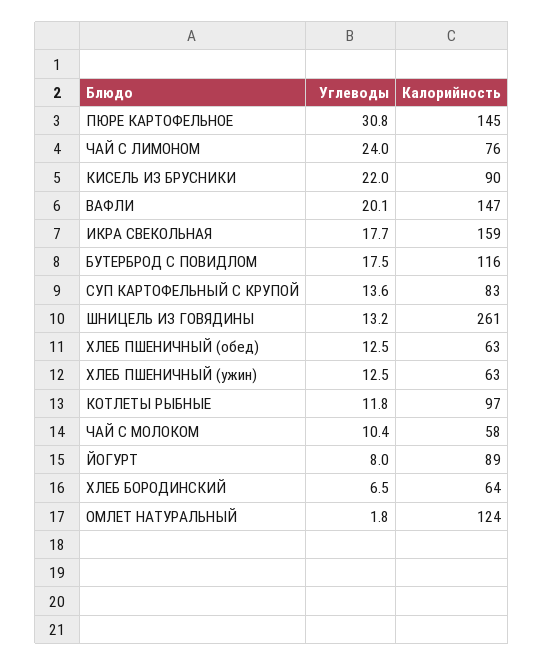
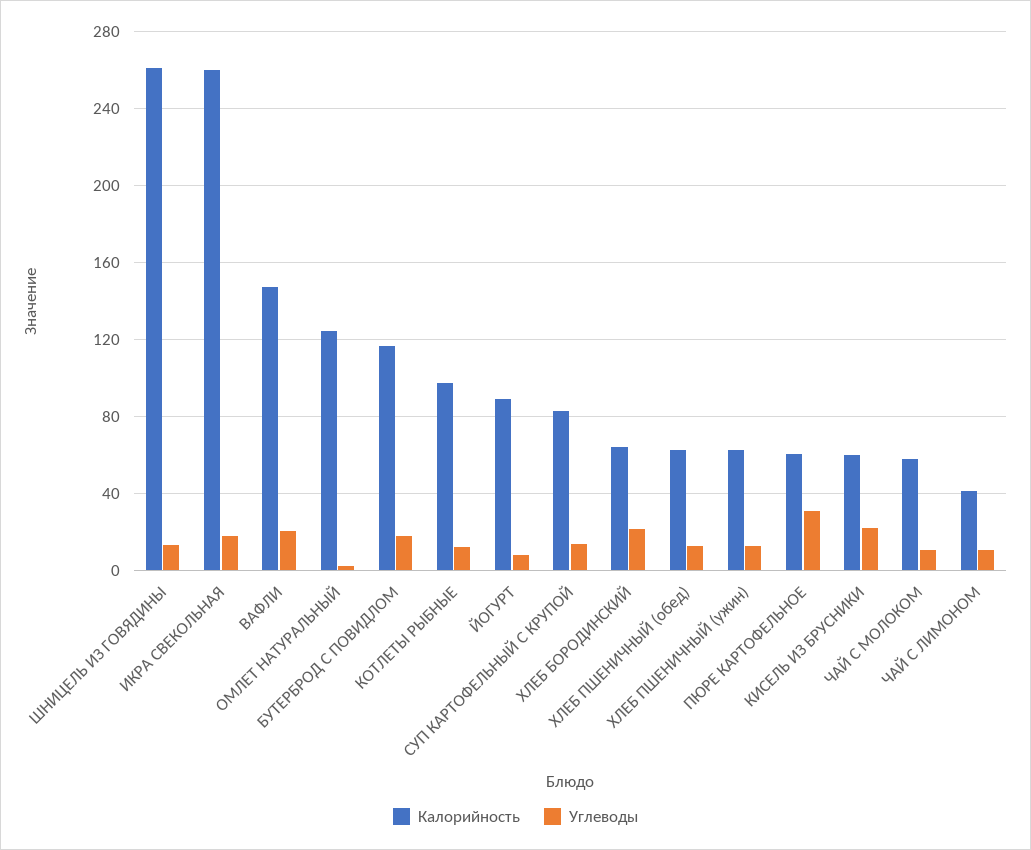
Калорийность, ПЮРЕ КАРТОФЕЛЬНОЕ: 145 -> 60
Углеводы, ЧАЙ С ЛИМОНОМ: 24 -> 10
Калорийность, ЧАЙ С ЛИМОНОМ: 76 -> 40
Калорийность, КИСЕЛЬ ИЗ БРУСНИКИ: 90 -> 60
Калорийность, ИКРА СВЕКОЛЬНАЯ: 159 -> 260
Углеводы, ХЛЕБ БОРОДИНСКИЙ: 6.5 -> 20

